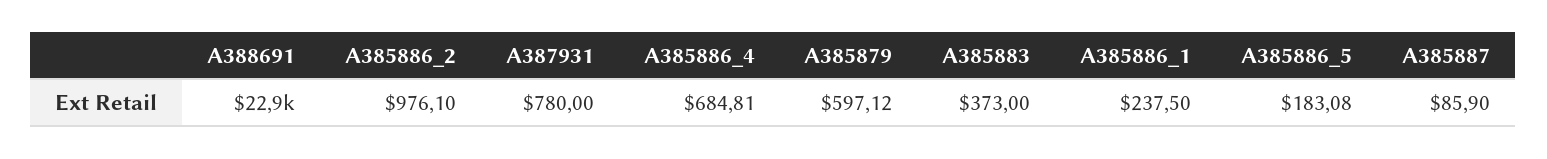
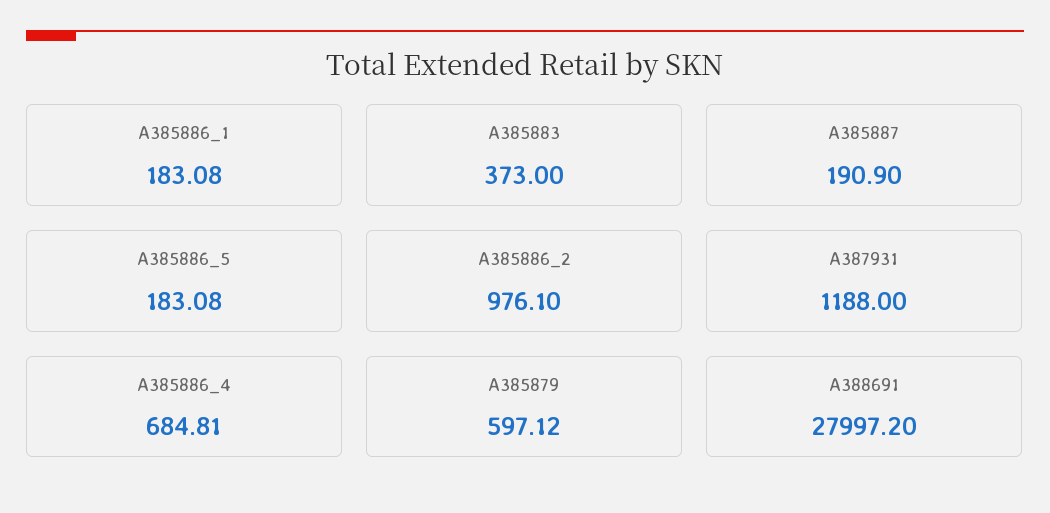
A388691: 22900 -> 27997.2
A387931: 780 -> 1188
A385886_1: 237.5 -> 183.08
A385887: 85.9 -> 190.9

